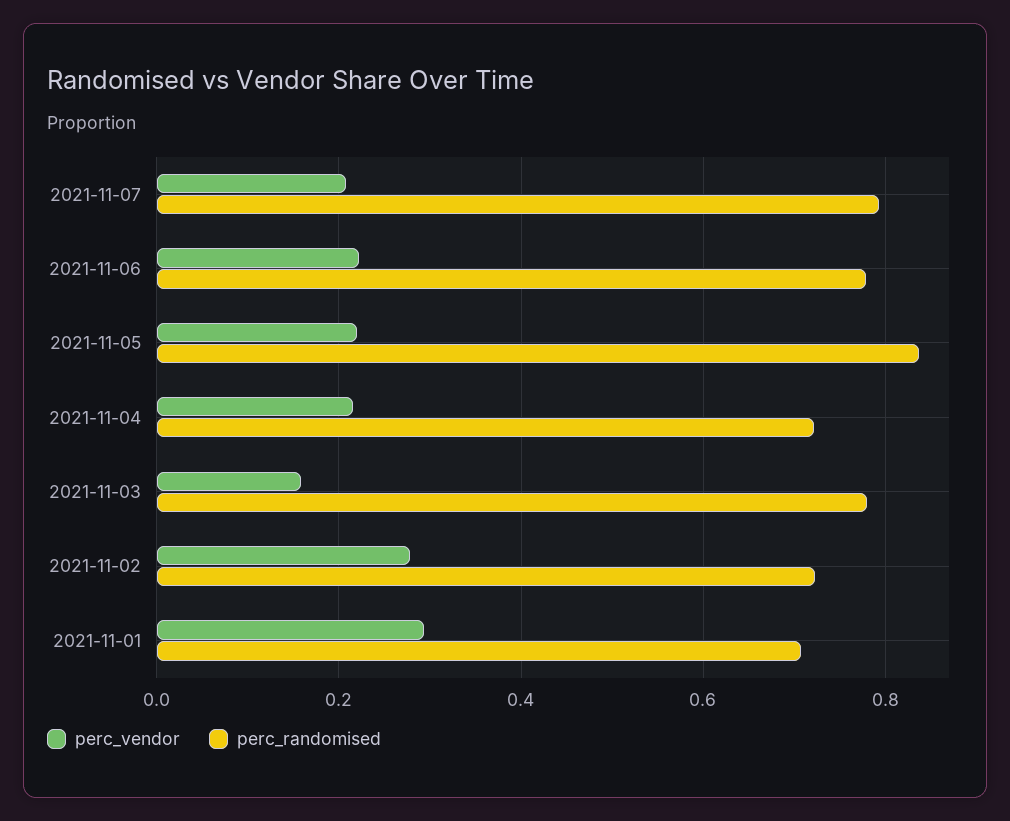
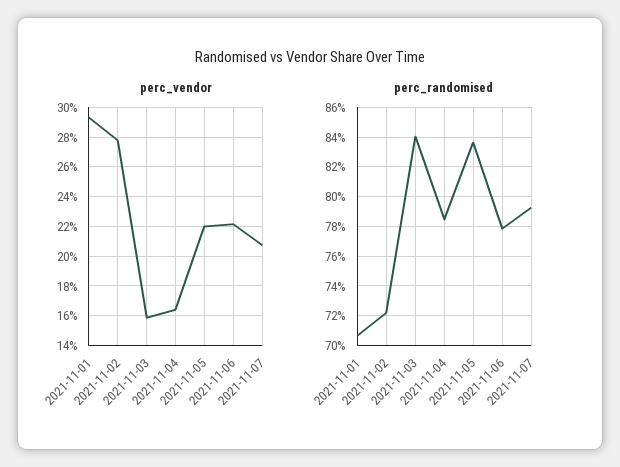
perc_vendor, 2021-11-04: 0.22 -> 0.165
perc_randomised, 2021-11-04: 0.72 -> 0.785
perc_randomised, 2021-11-03: 0.78 -> 0.84

